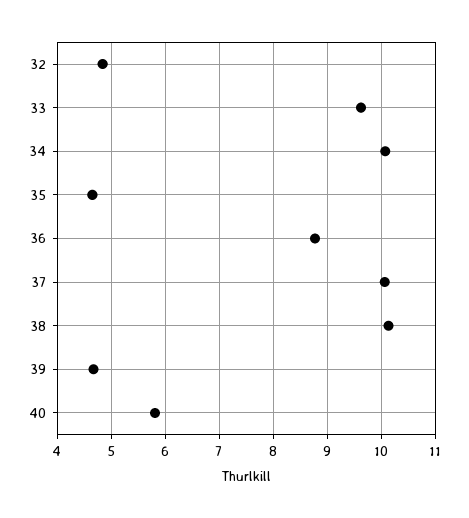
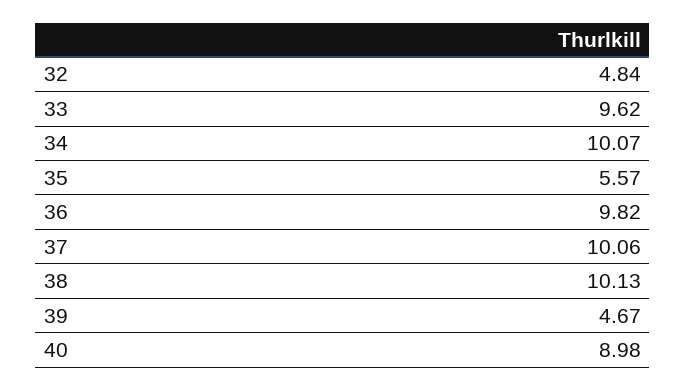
35: 4.6 -> 5.57
36: 8.8 -> 9.82
40: 5.8 -> 8.98

